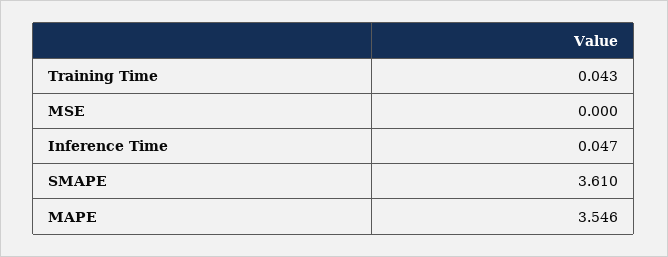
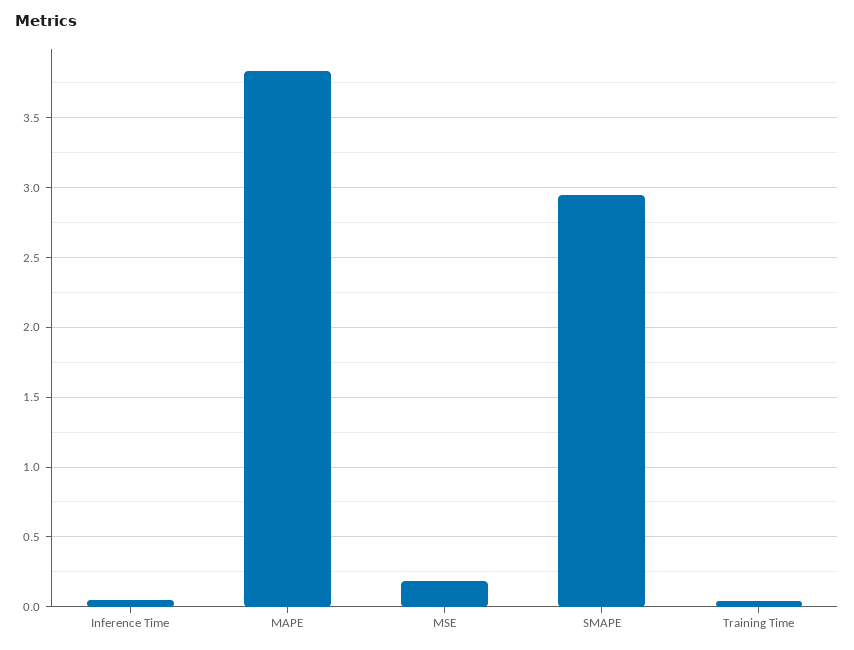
MSE: 0 -> 0.2
SMAPE: 3.61 -> 2.95
MAPE: 3.546 -> 3.85

